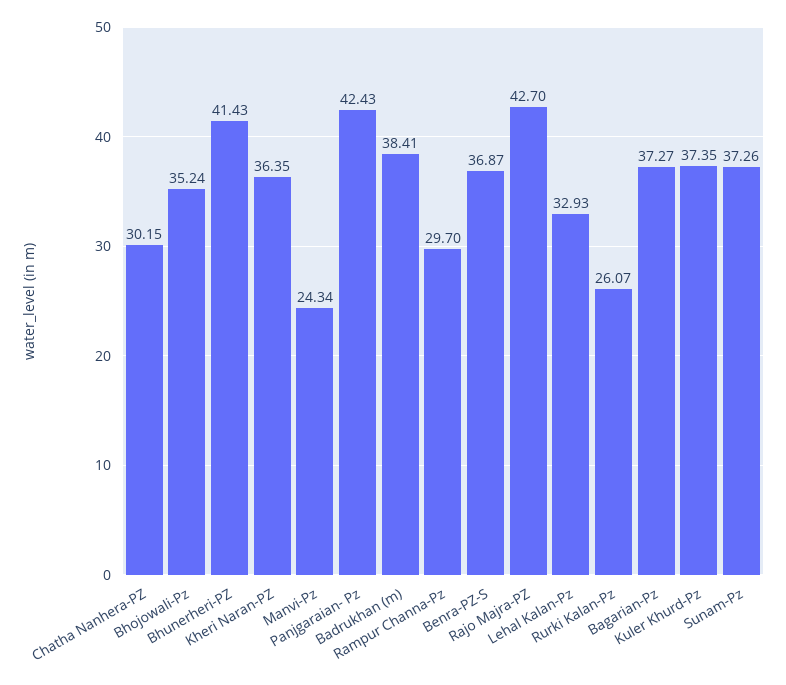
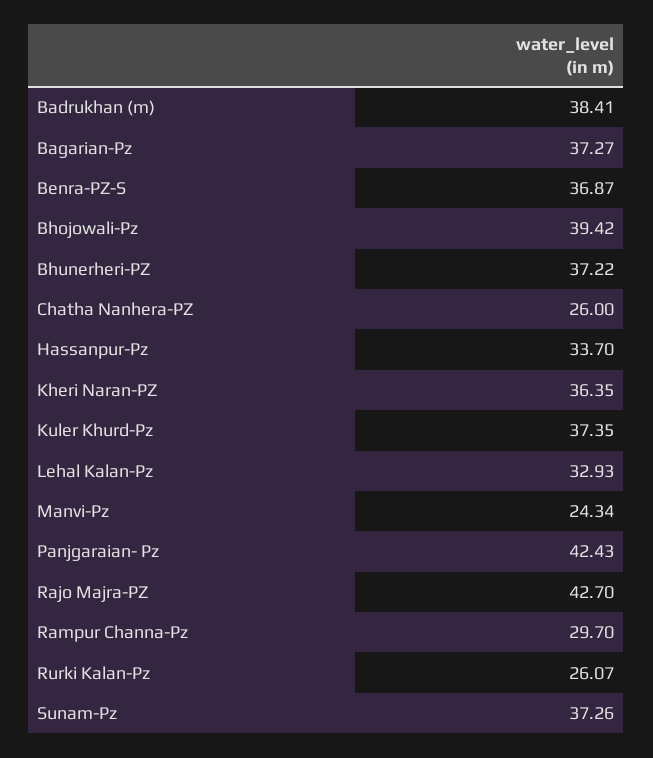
Chatha Nanhera-PZ: 30.15 -> 26
Bhojowali-Pz: 35.24 -> 39.42
Bhunerheri-PZ: 41.43 -> 37.22
Hassanpur-Pz: none -> 33.7

